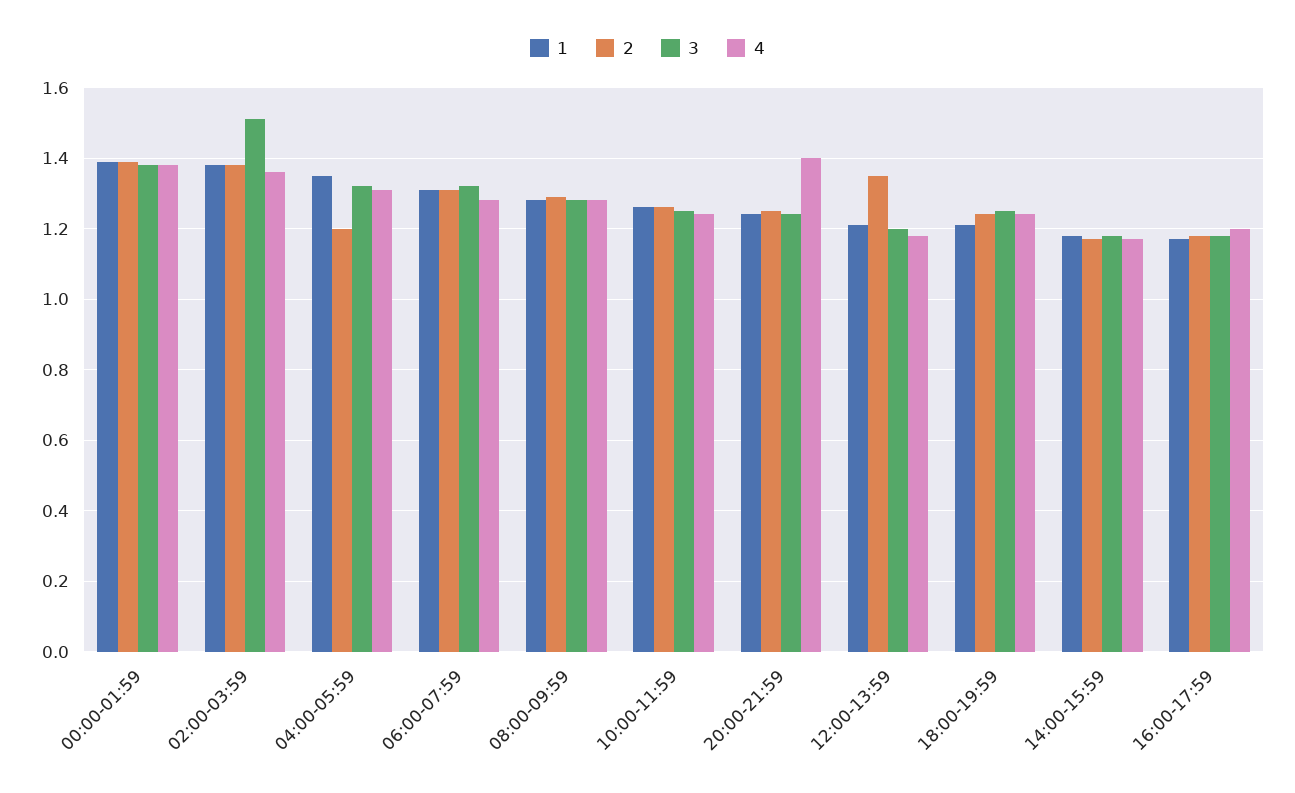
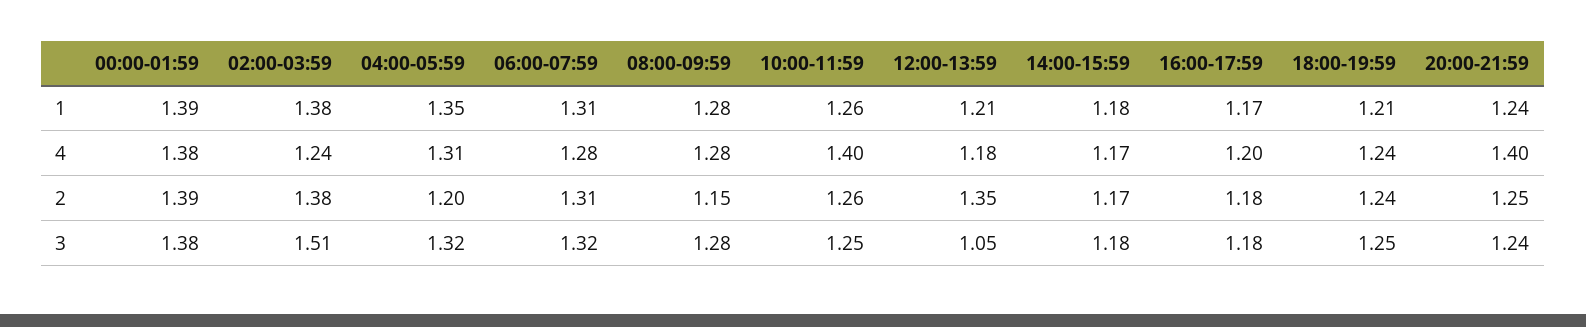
4, 02:00-03:59: 1.35 -> 1.24
2, 08:00-09:59: 1.3 -> 1.15
4, 10:00-11:59: 1.25 -> 1.4
3, 12:00-13:59: 1.2 -> 1.05

